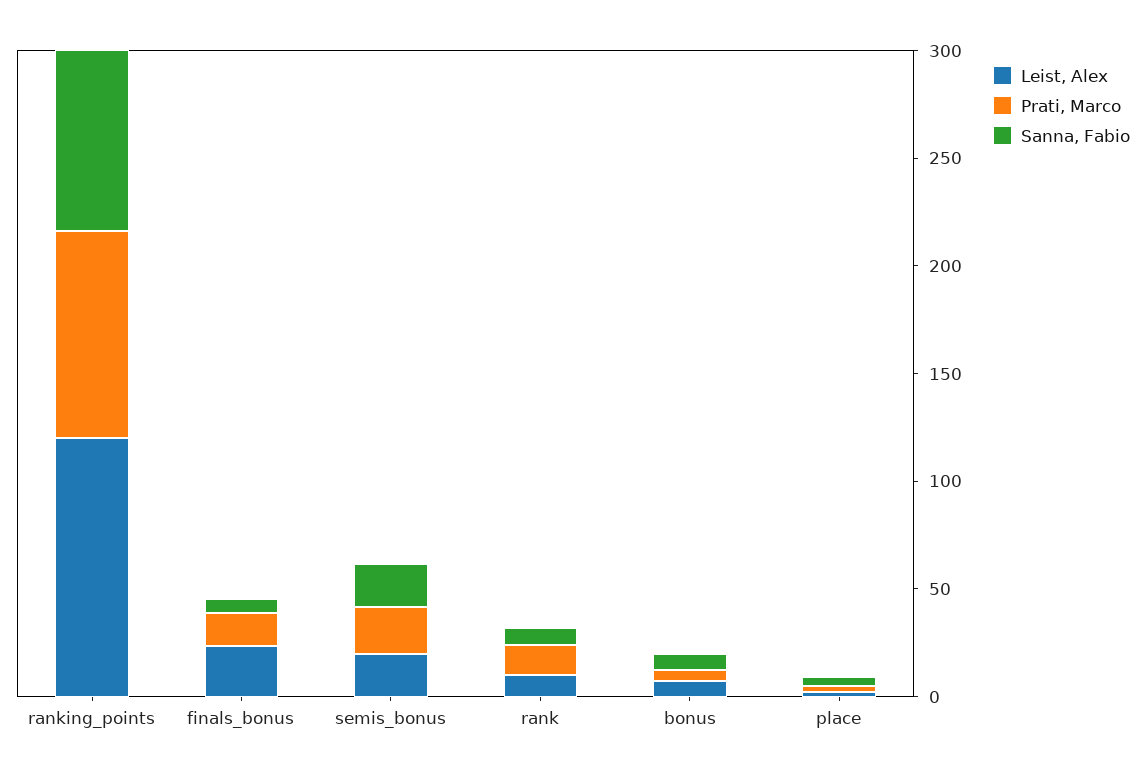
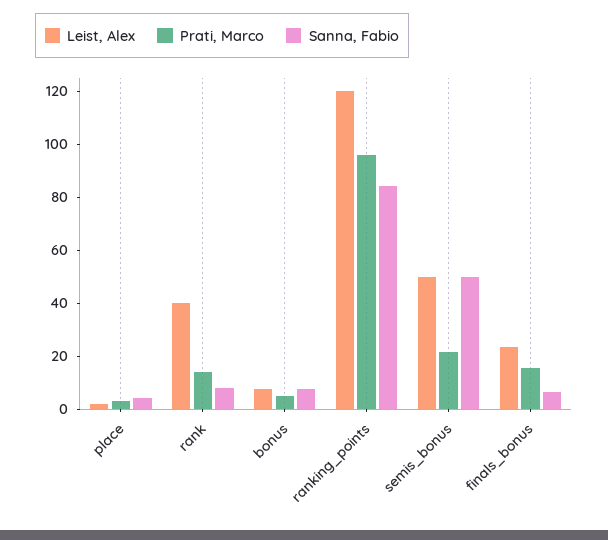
Leist, Alex, semis_bonus: 20 -> 50
Sanna, Fabio, semis_bonus: 20 -> 50
Leist, Alex, rank: 10 -> 40

